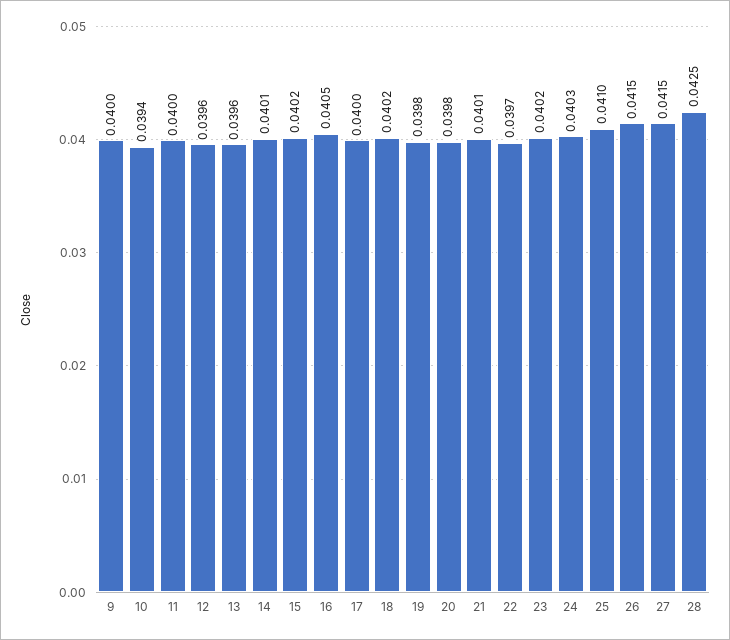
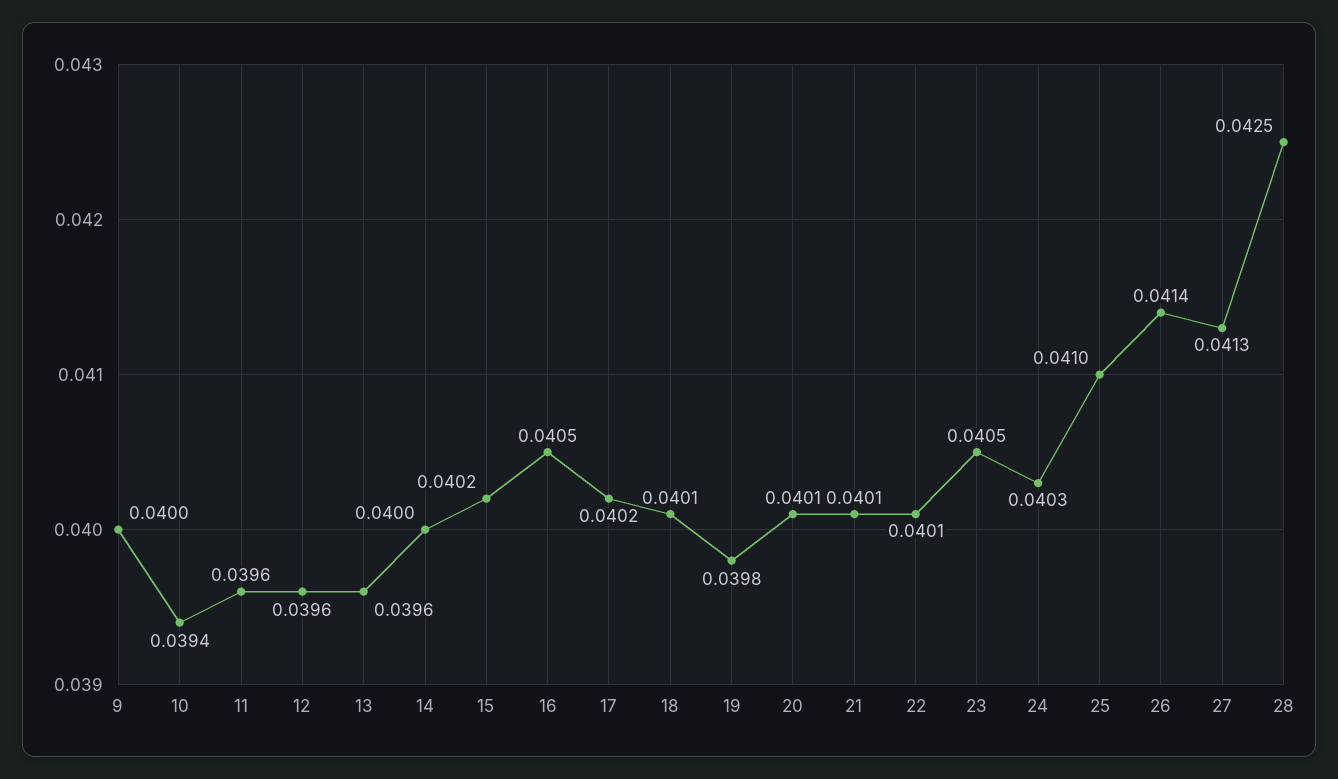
11: 0.04 -> 0.0396
14: 0.0401 -> 0.04
17: 0.04 -> 0.0402
18: 0.0402 -> 0.0401
20: 0.0398 -> 0.0401
22: 0.0397 -> 0.0401
23: 0.0402 -> 0.0405
26: 0.0415 -> 0.0414
27: 0.0415 -> 0.0413

